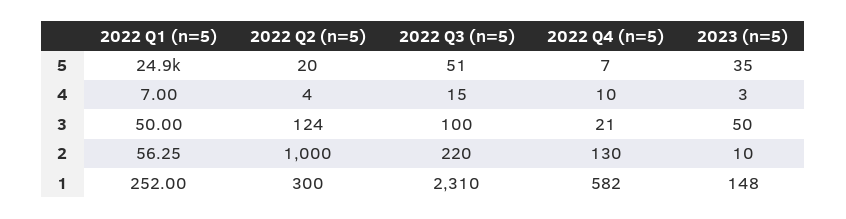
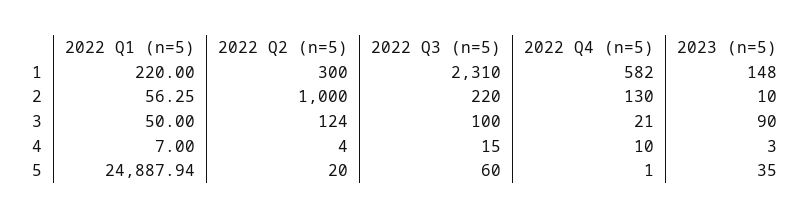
2022 Q3 (n=5), 5: 51 -> 60
2022 Q4 (n=5), 5: 7 -> 1
2023 (n=5), 3: 50 -> 90
2022 Q1 (n=5), 1: 252 -> 220

